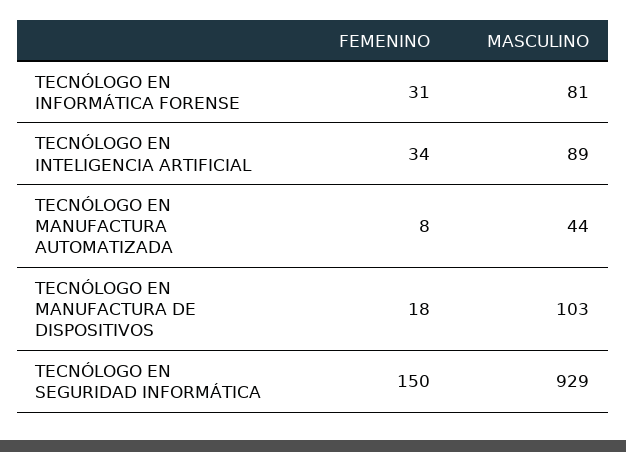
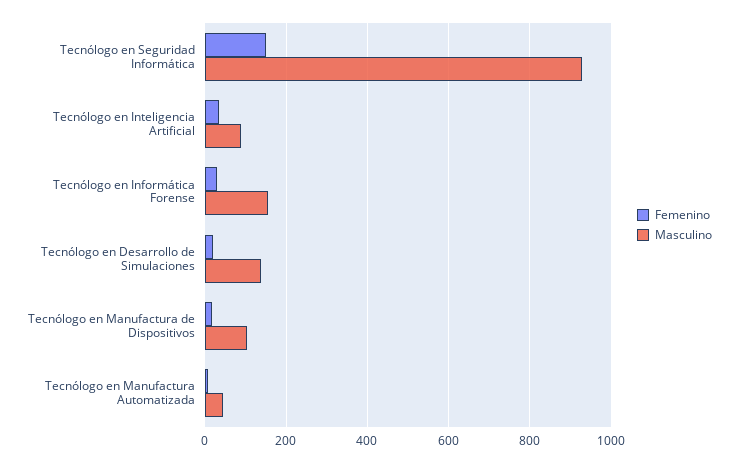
MASCULINO, TECNÓLOGO EN INFORMÁTICA FORENSE: 81 -> 160
FEMENINO, Tecnólogo en Desarrollo de Simulaciones: none -> 20
MASCULINO, Tecnólogo en Desarrollo de Simulaciones: none -> 140

